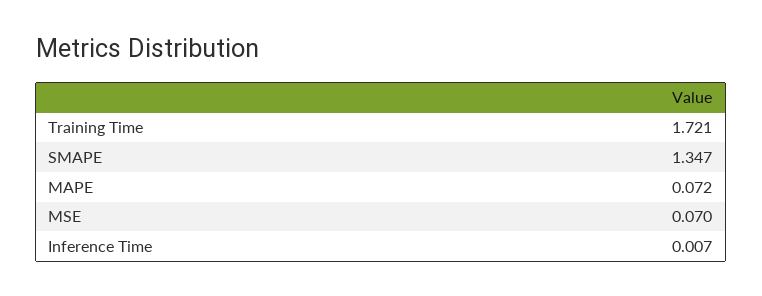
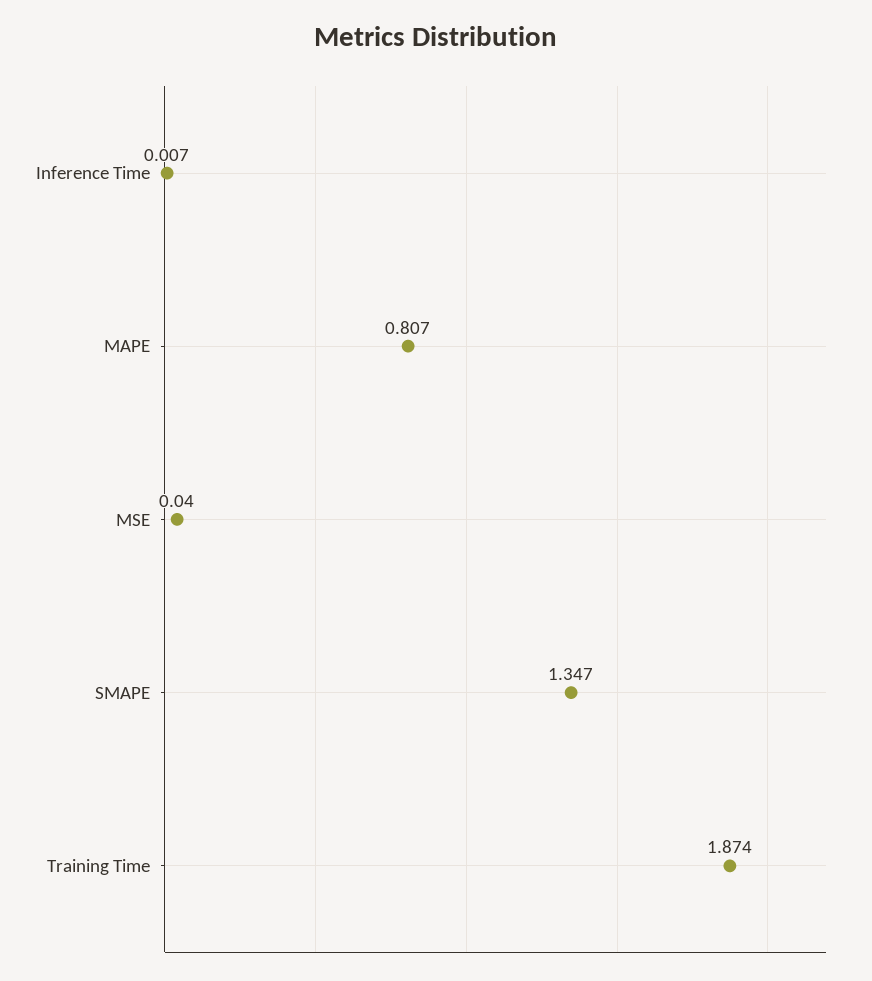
Training Time: 1.721 -> 1.874
MAPE: 0.072 -> 0.807
MSE: 0.07 -> 0.04

